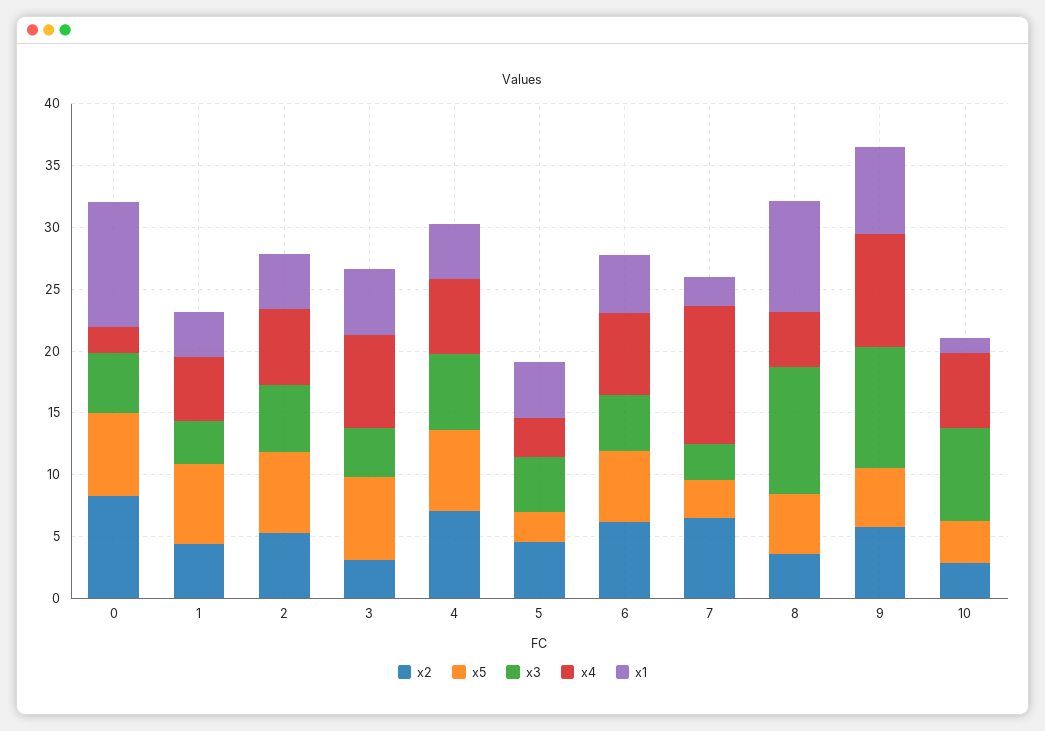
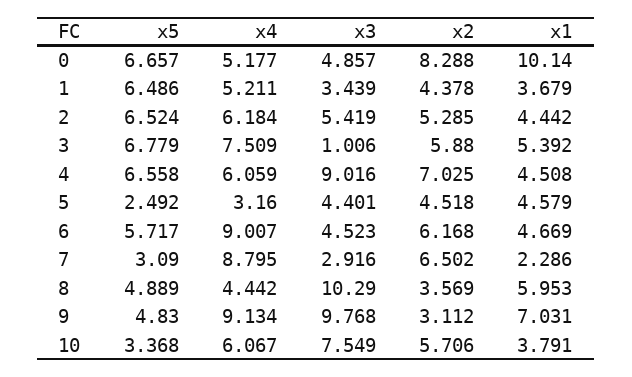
x4, 0: 2 -> 5.177
x2, 3: 3 -> 5.88
x3, 3: 4 -> 1.006
x3, 4: 6 -> 9.016
x4, 6: 7 -> 9.007
x4, 7: 11 -> 8.795
x1, 8: 9 -> 5.953
x2, 9: 6 -> 3.112
x2, 10: 3 -> 5.706
x1, 10: 1 -> 3.791

